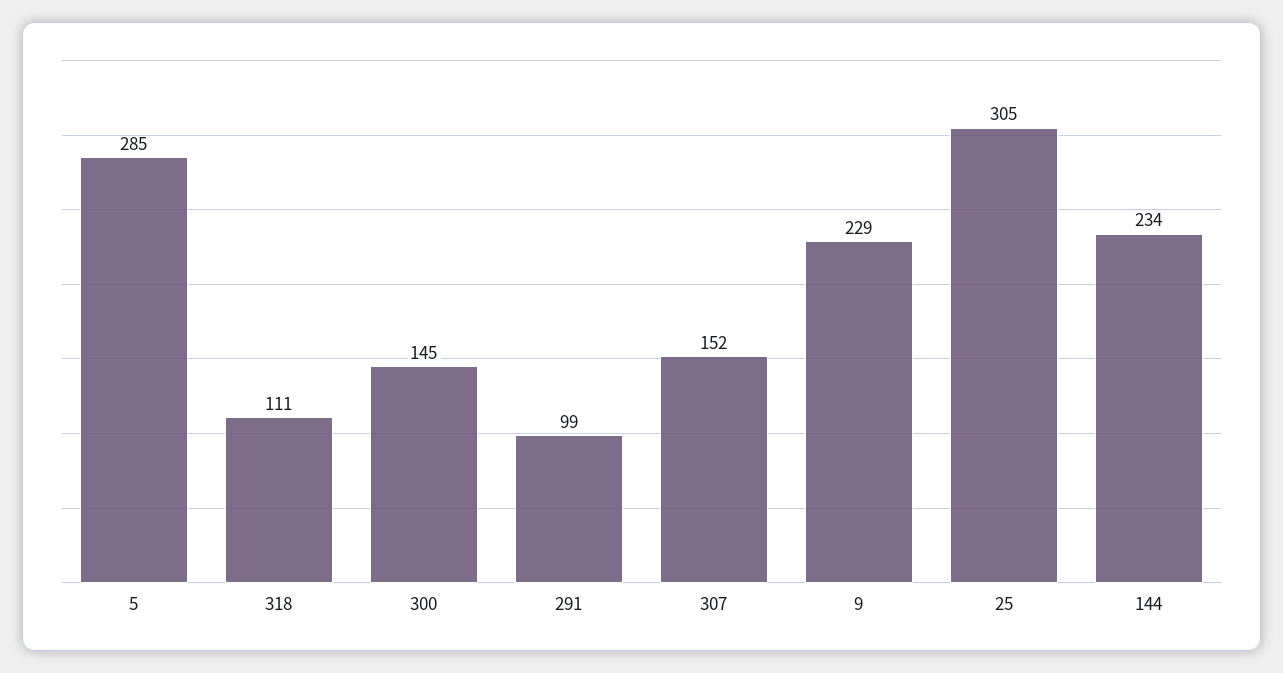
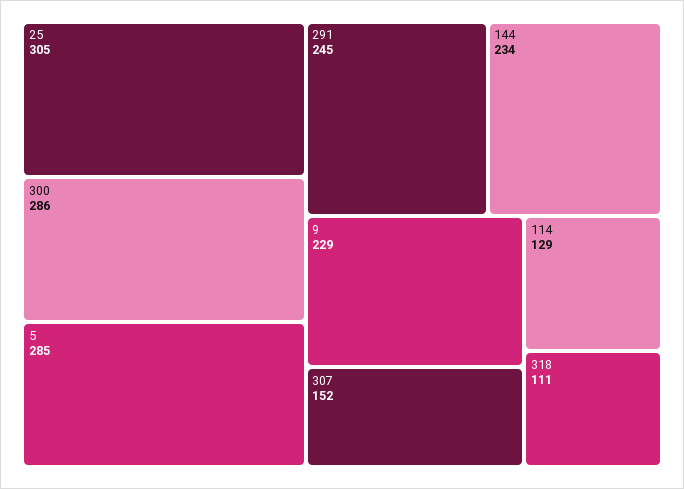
300: 145 -> 286
291: 99 -> 245
114: none -> 129

